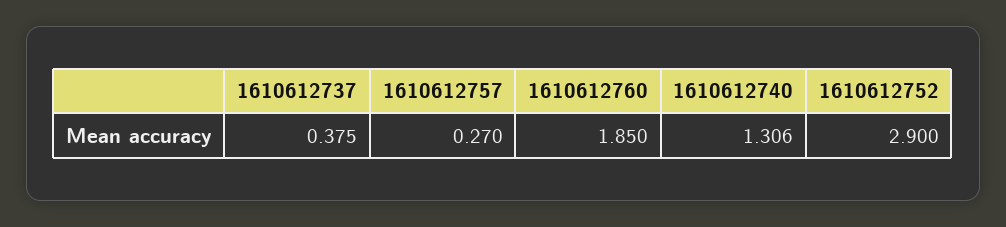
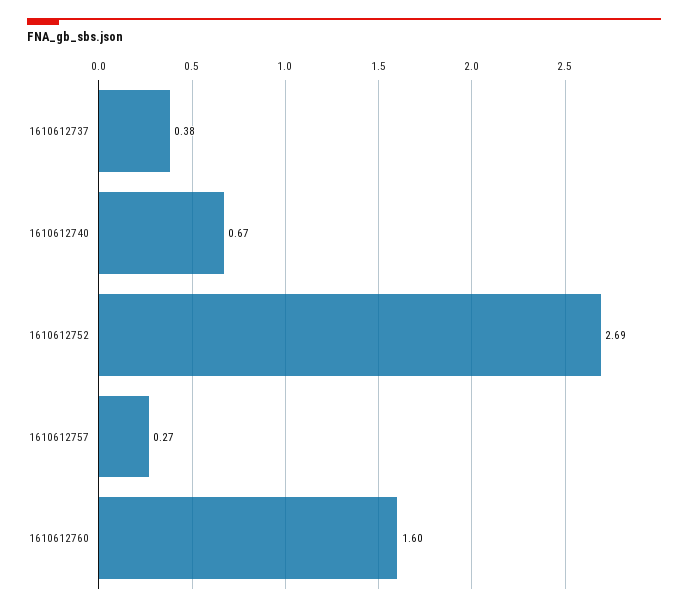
1610612760: 1.85 -> 1.6
1610612740: 1.306 -> 0.67
1610612752: 2.9 -> 2.69

